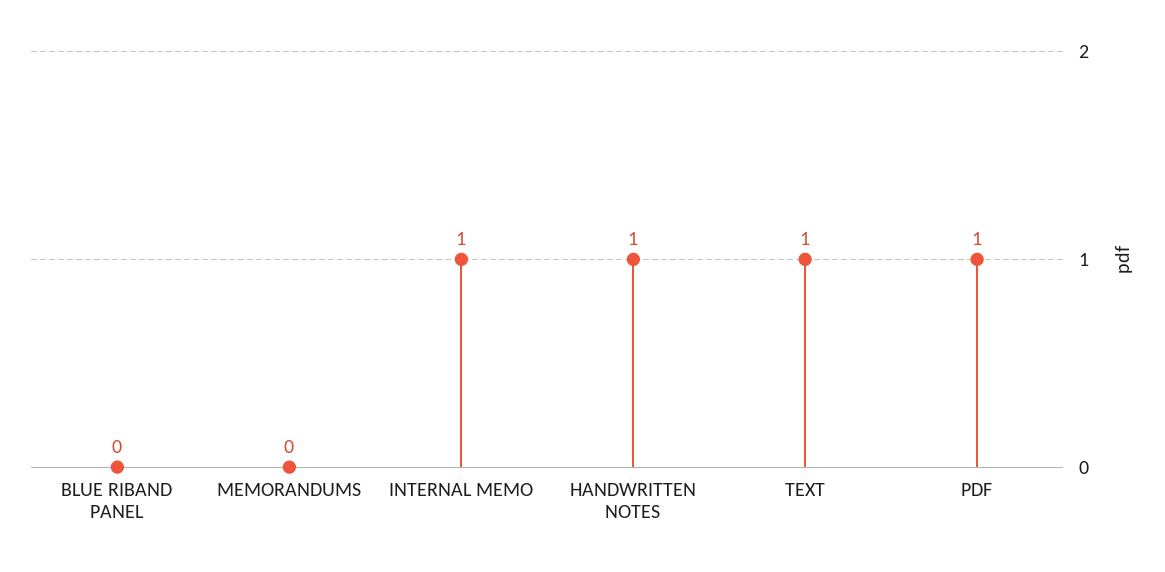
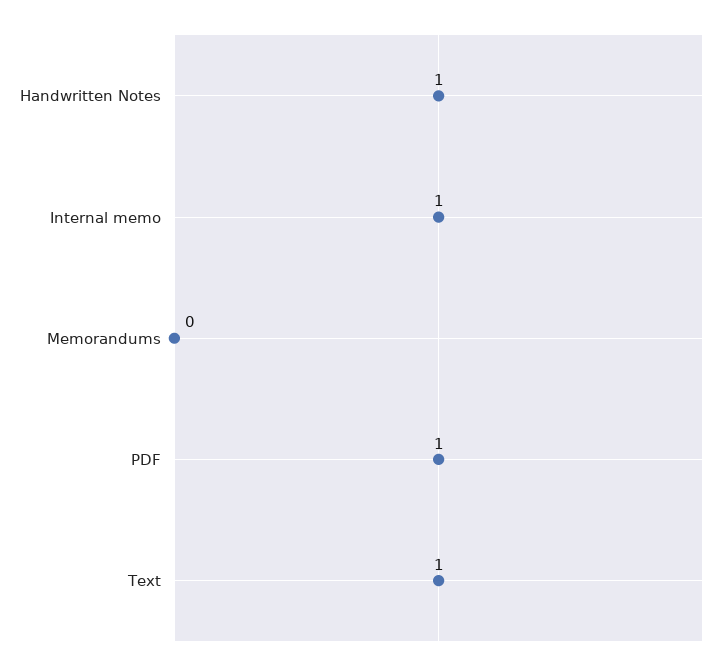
BLUE RIBAND PANEL: 0 -> none

